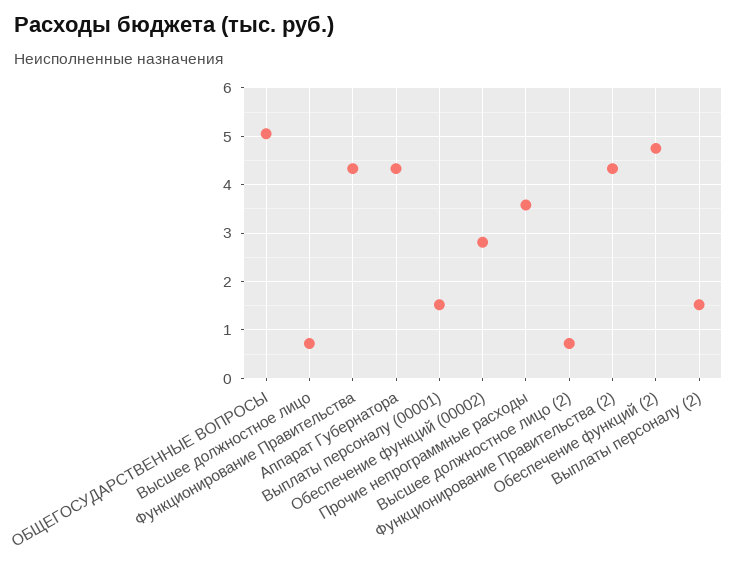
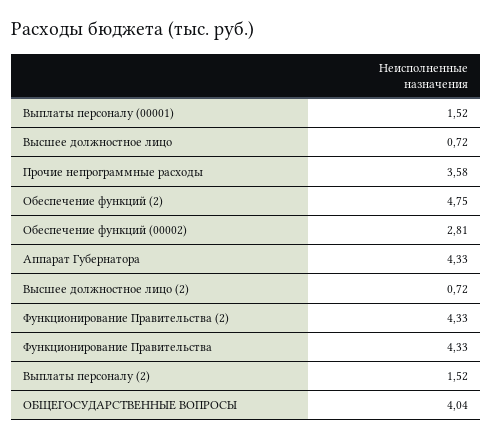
ОБЩЕГОСУДАРСТВЕННЫЕ ВОПРОСЫ: 5 -> 4.04

